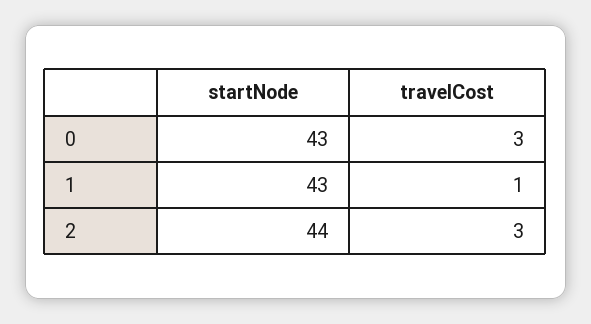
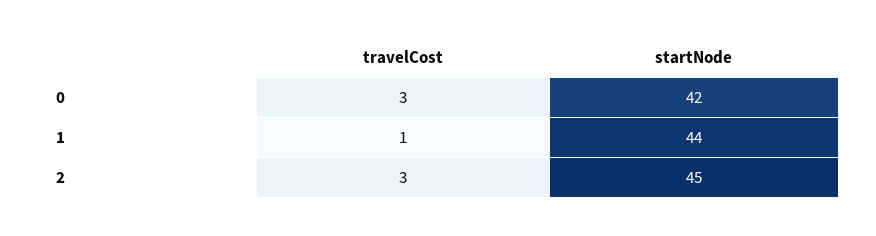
startNode, 0: 43 -> 42
startNode, 1: 43 -> 44
startNode, 2: 44 -> 45

